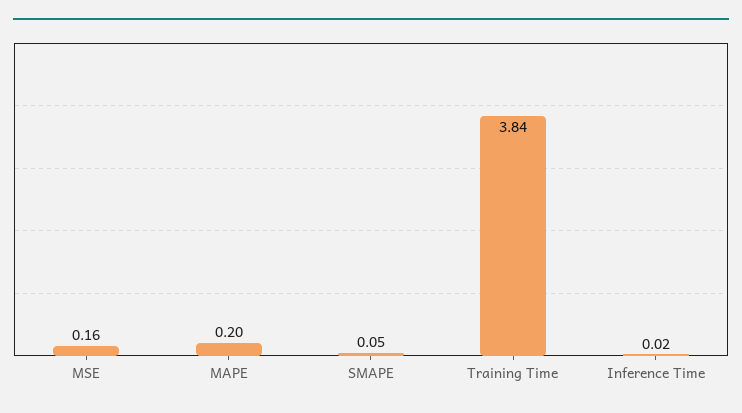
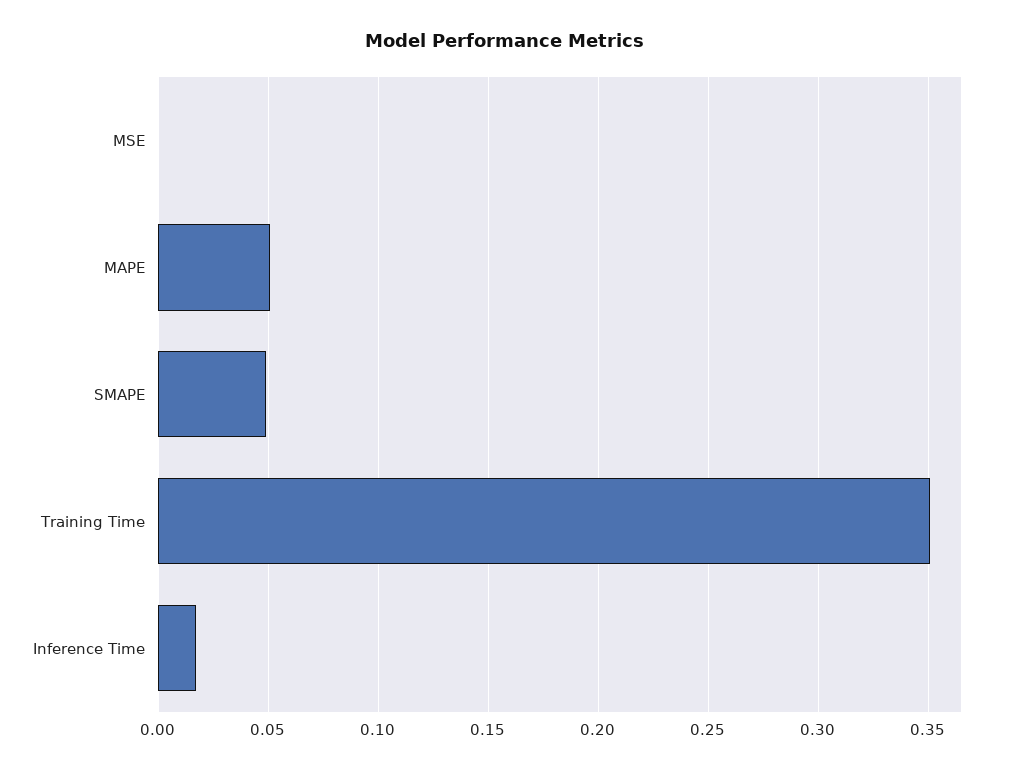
MSE: 0.16 -> 0
MAPE: 0.2 -> 0.05
Training Time: 3.84 -> 0.35

